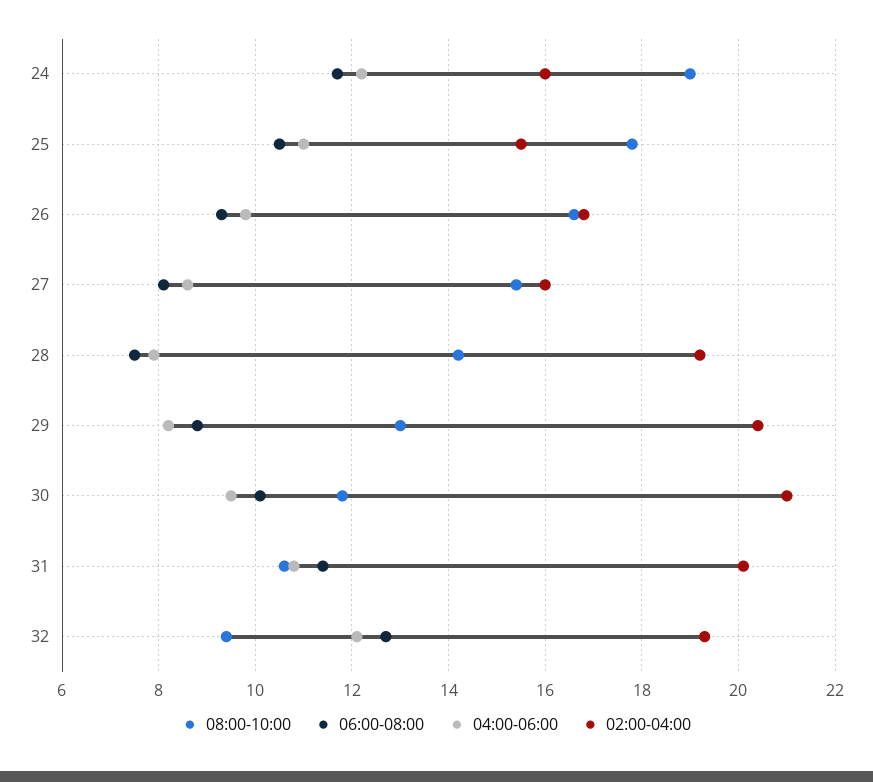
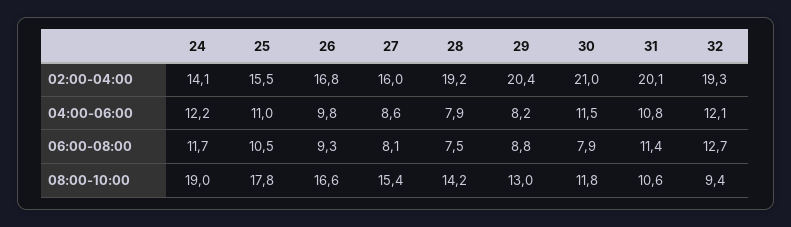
02:00-04:00, 24: 16 -> 14.1
06:00-08:00, 30: 10 -> 7.9
04:00-06:00, 30: 9.5 -> 11.5

